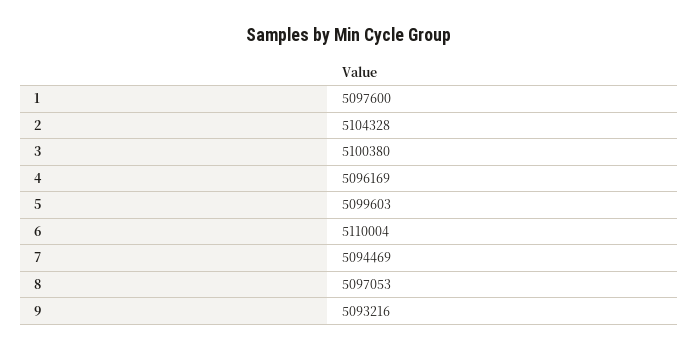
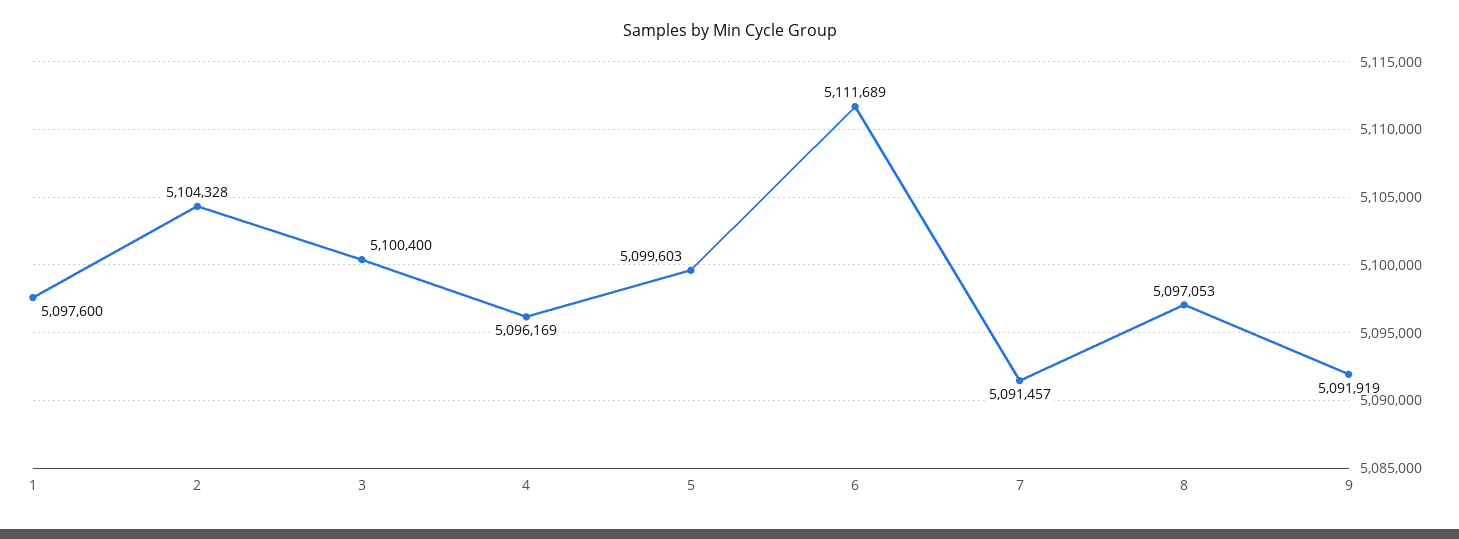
3: 5100380 -> 5100400
6: 5110004 -> 5111689
7: 5094469 -> 5091457
9: 5093216 -> 5091919

